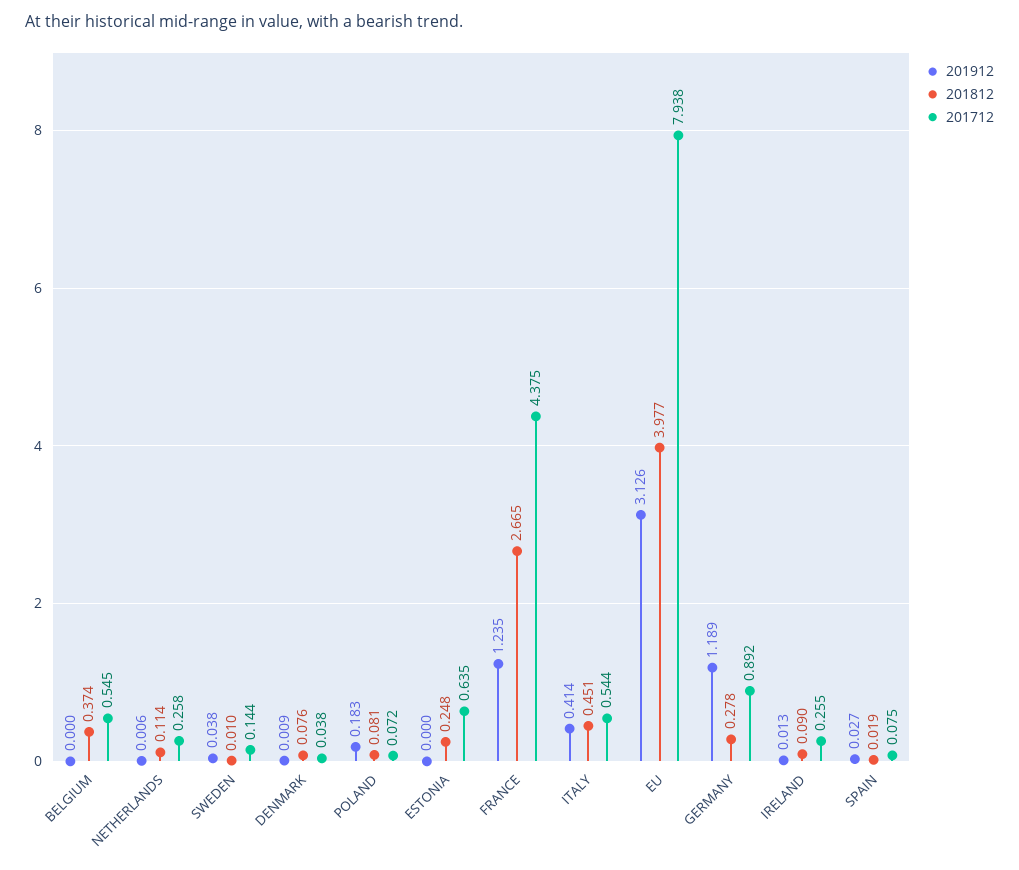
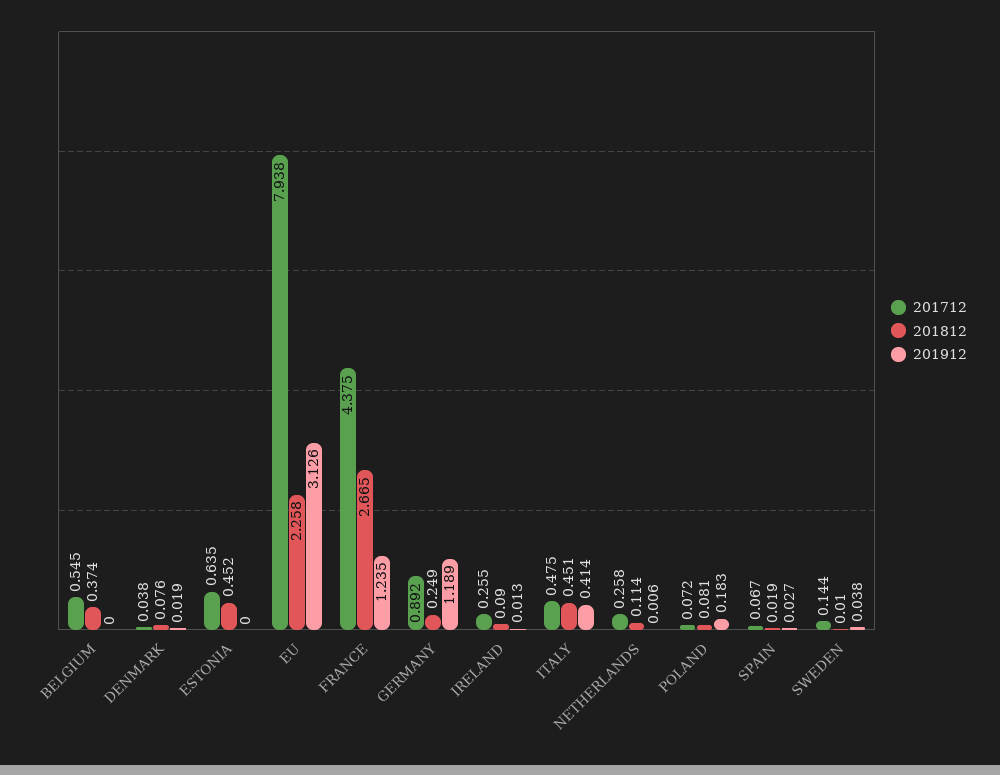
201912, DENMARK: 0.009 -> 0.019
201812, ESTONIA: 0.248 -> 0.452
201712, ITALY: 0.544 -> 0.475
201812, EU: 3.977 -> 2.258
201812, GERMANY: 0.278 -> 0.249
201712, SPAIN: 0.075 -> 0.067

